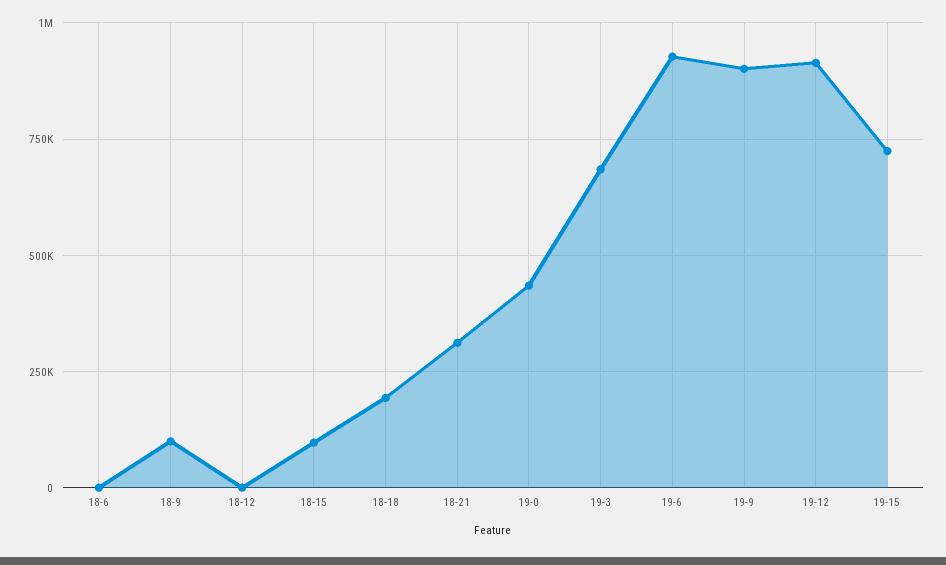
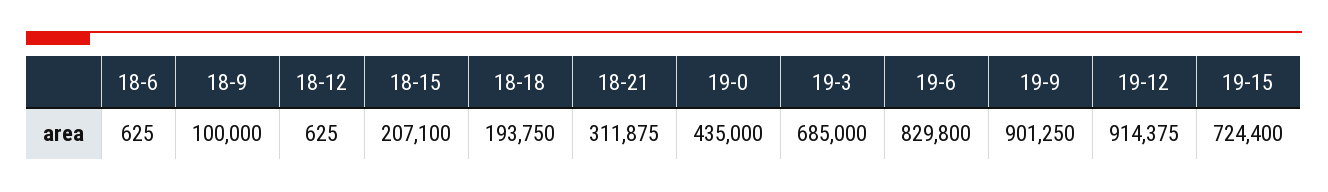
18-15: 100000 -> 207100
19-6: 925000 -> 829800

